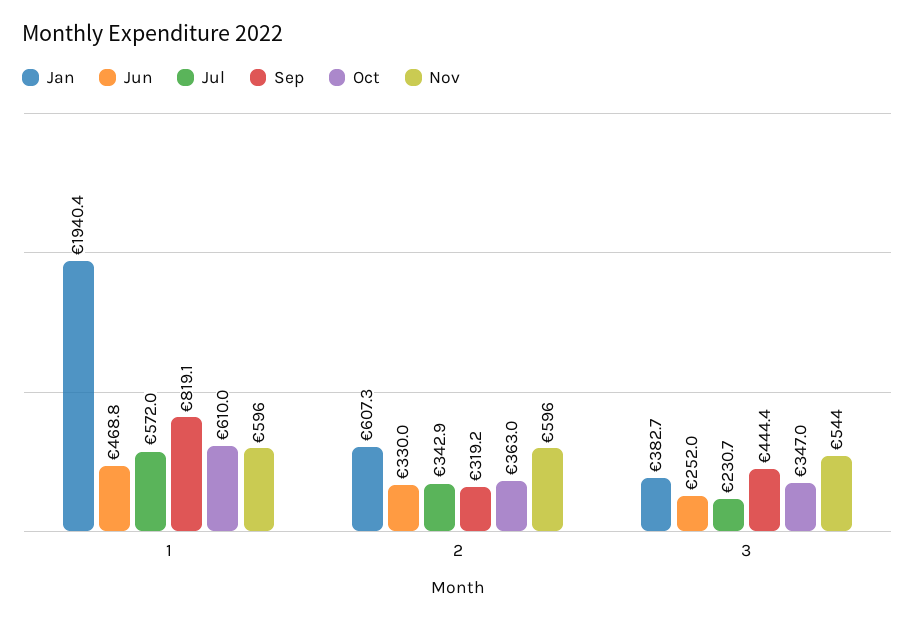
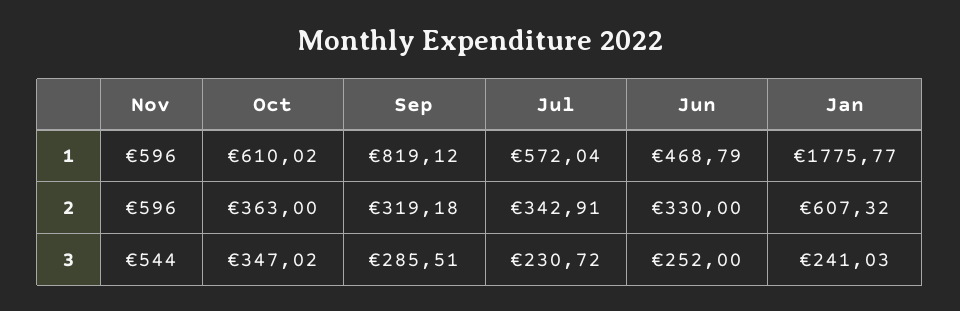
Jan, 1: 1940.4 -> 1775.77
Jan, 3: 382.7 -> 241.03
Sep, 3: 444.4 -> 285.51

